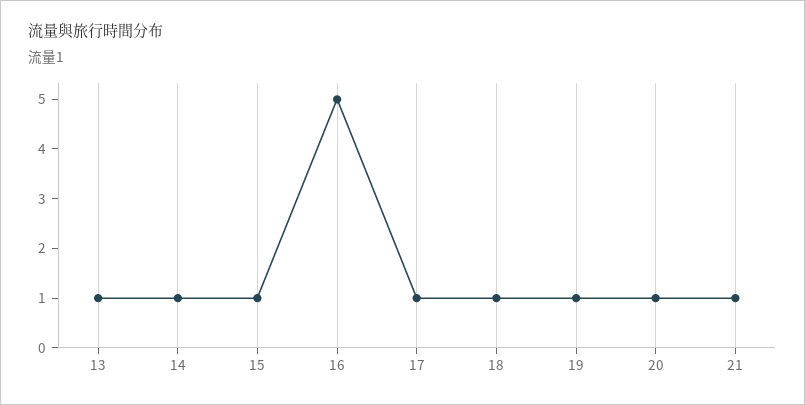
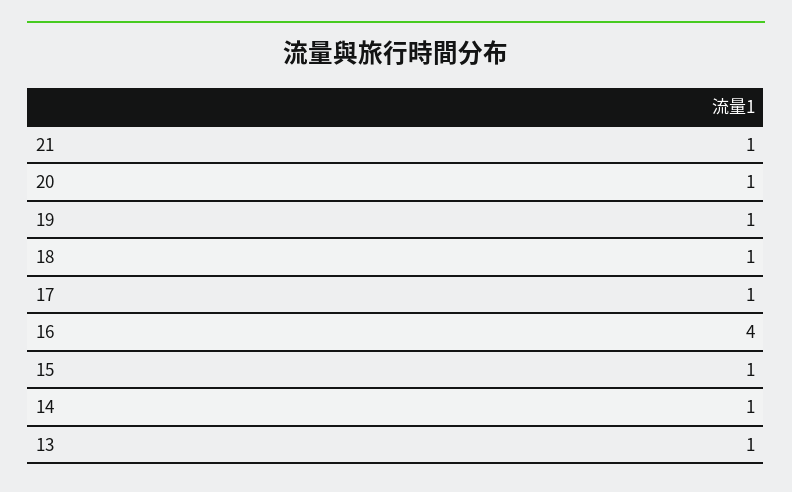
16: 5 -> 4

